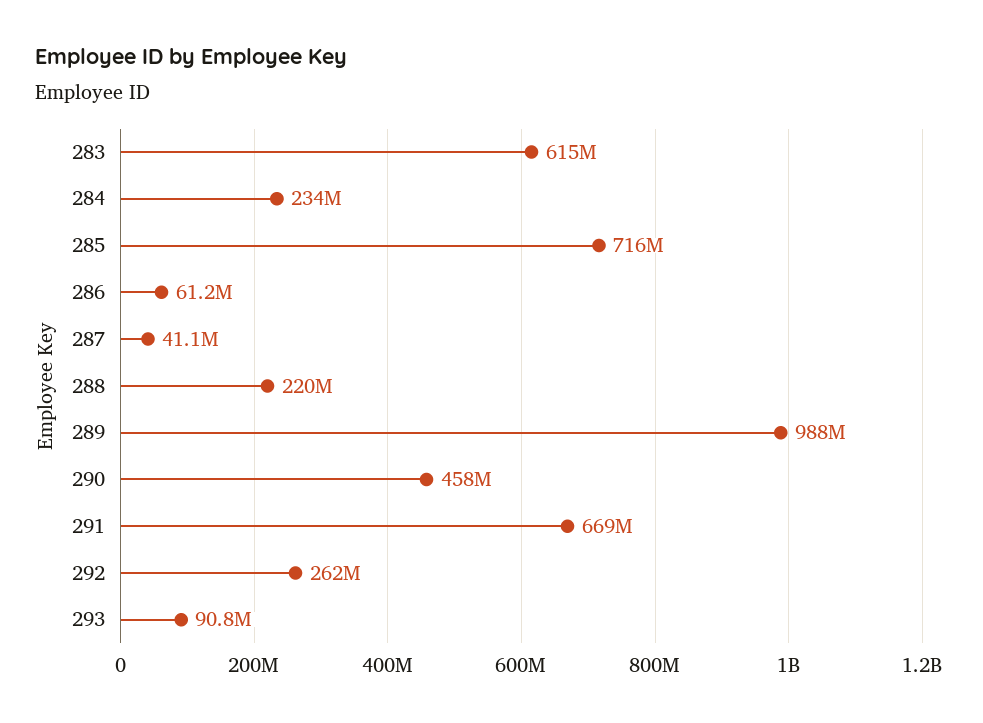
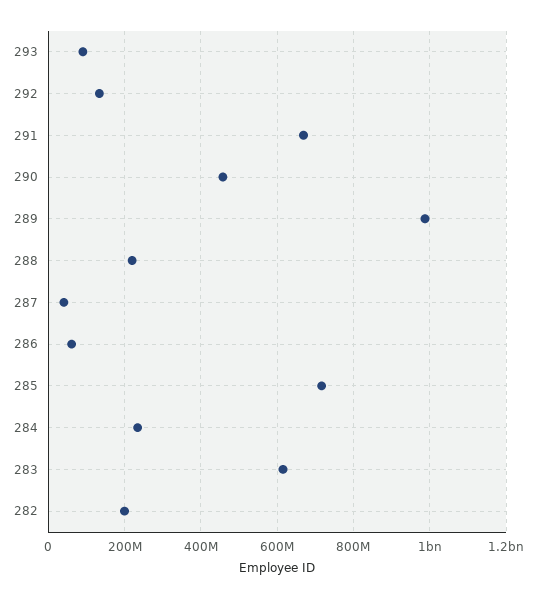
292: 262000000 -> 140000000
282: none -> 200000000

